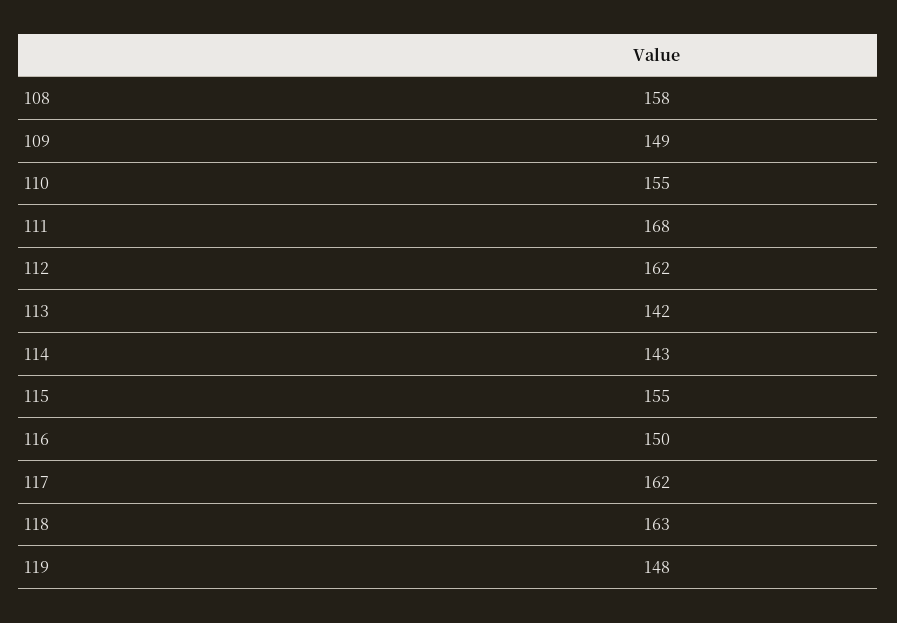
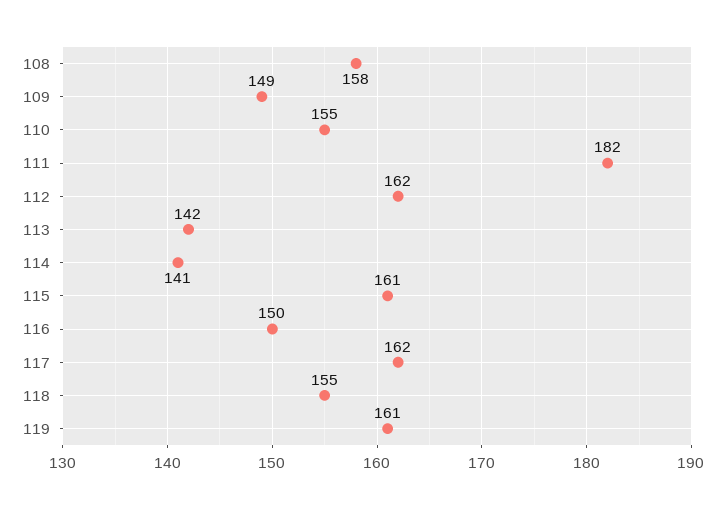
111: 168 -> 182
114: 143 -> 141
115: 155 -> 161
118: 163 -> 155
119: 148 -> 161

